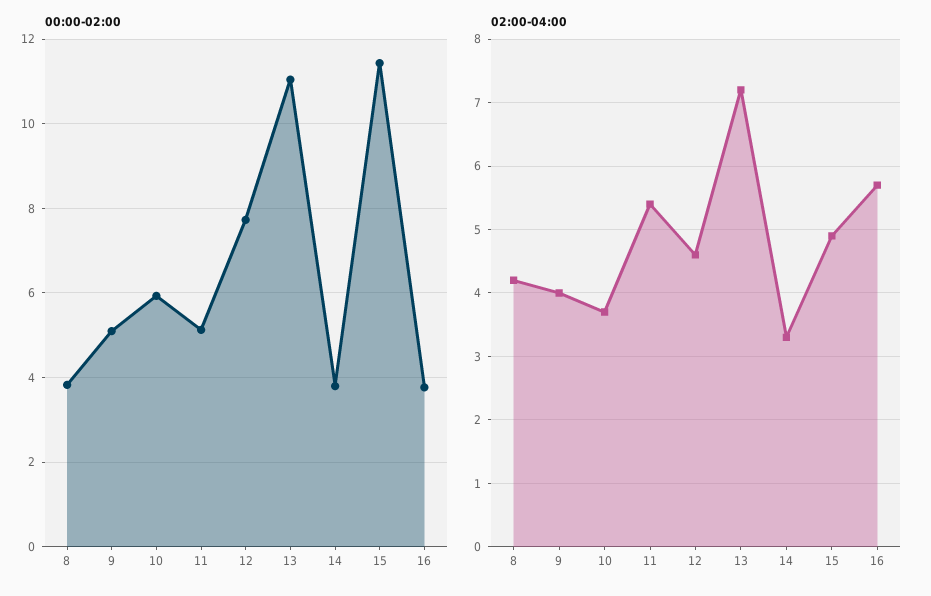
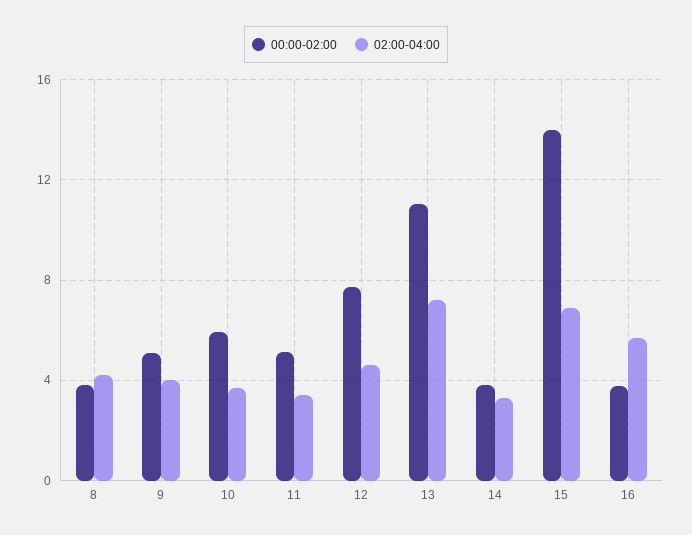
00:00-02:00, 15: 11.4 -> 14
02:00-04:00, 11: 5.4 -> 3.5
02:00-04:00, 15: 4.9 -> 7

